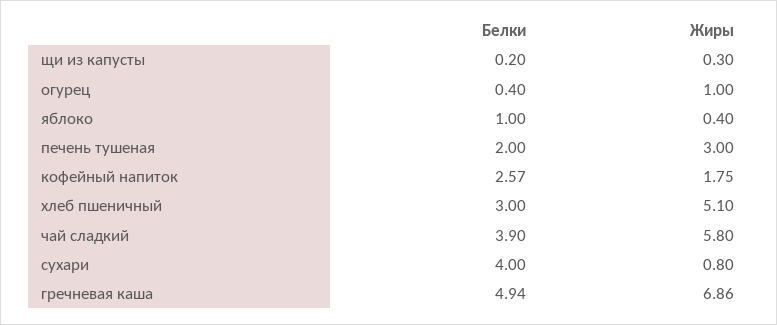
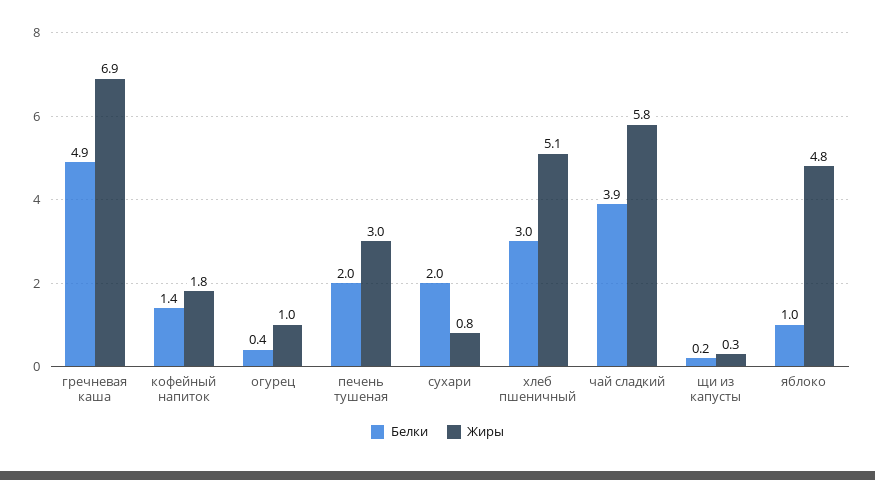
Жиры, яблоко: 0.4 -> 4.8
Белки, кофейный напиток: 2.57 -> 1.4
Белки, сухари: 4 -> 2

